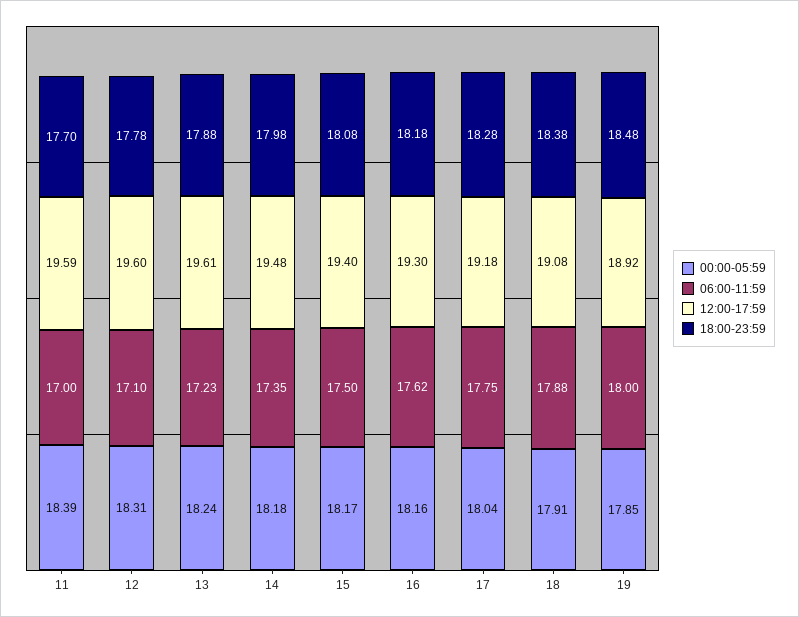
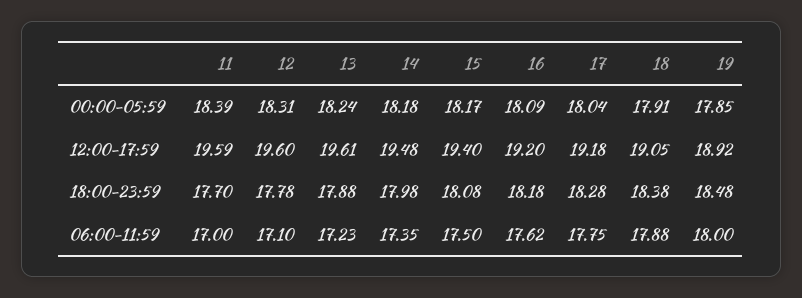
00:00-05:59, 16: 18.16 -> 18.09
12:00-17:59, 16: 19.3 -> 19.2
12:00-17:59, 18: 19.08 -> 19.05

